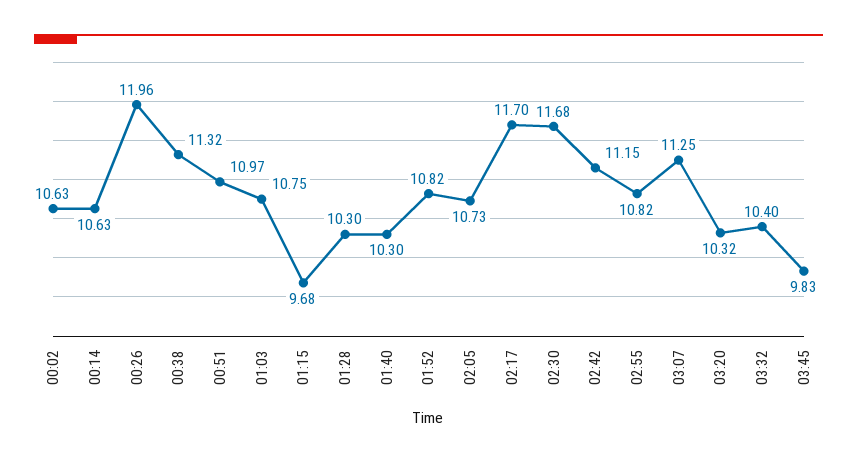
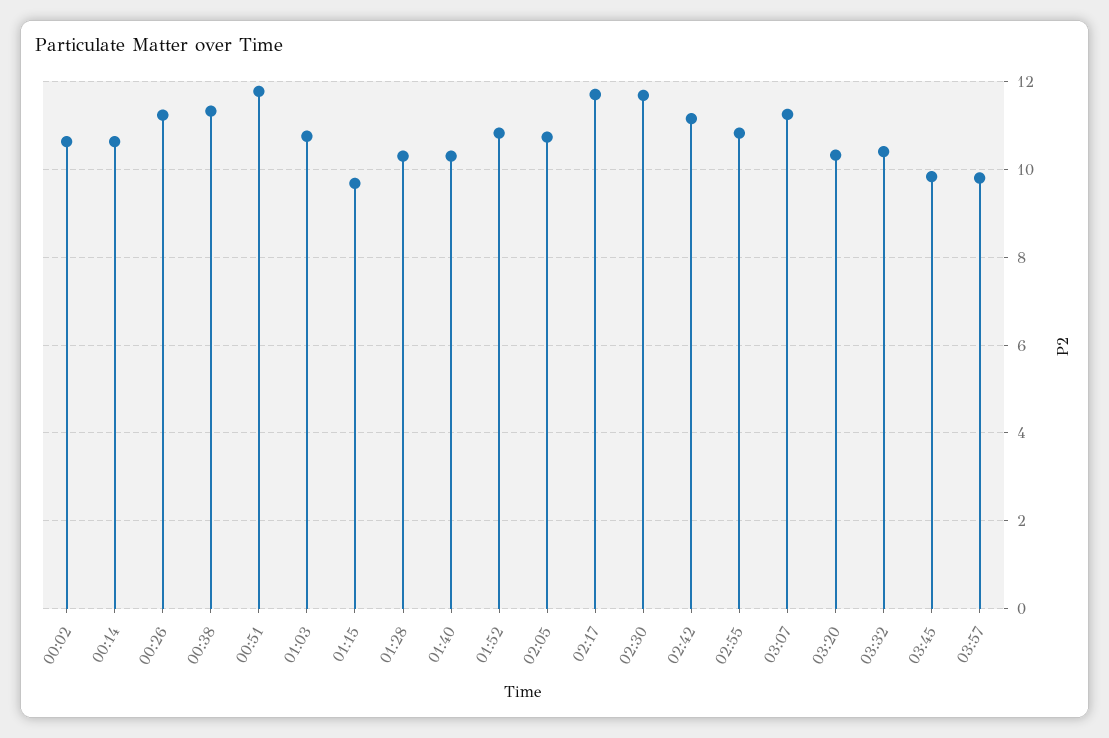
00:26: 11.96 -> 11.2
00:51: 10.97 -> 11.8
03:57: none -> 9.8

